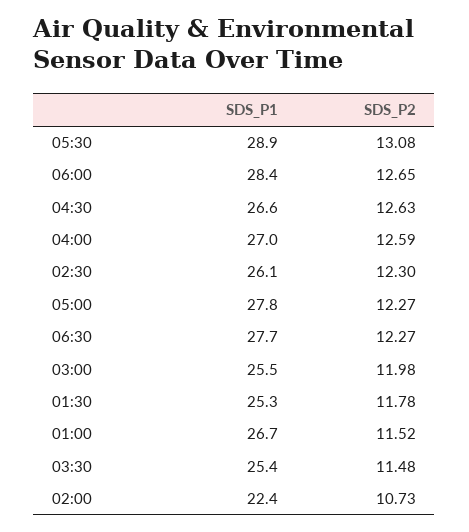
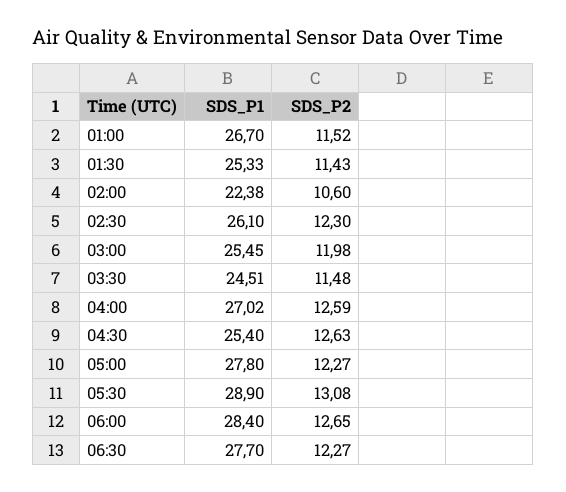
SDS_P1, 04:30: 26.6 -> 25.4
SDS_P2, 01:30: 11.78 -> 11.43
SDS_P1, 03:30: 25.4 -> 24.51
SDS_P2, 02:00: 10.73 -> 10.6

